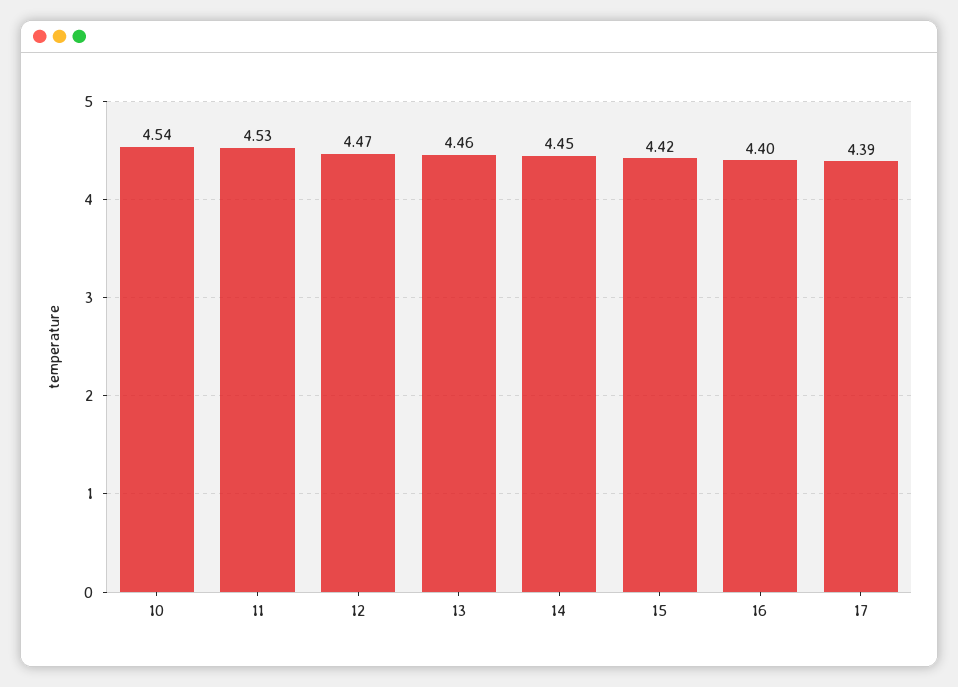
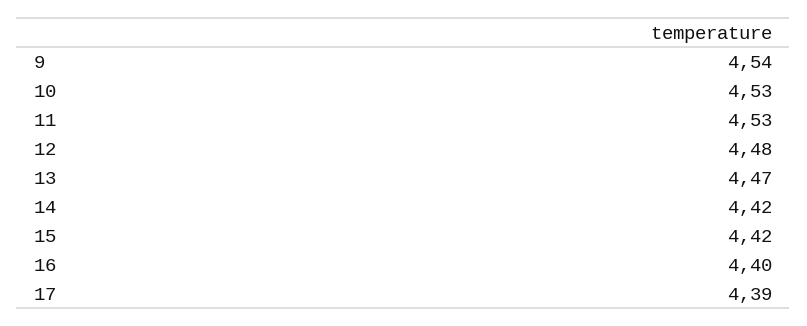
10: 4.54 -> 4.53
12: 4.47 -> 4.48
13: 4.46 -> 4.47
14: 4.45 -> 4.42
9: none -> 4.54

